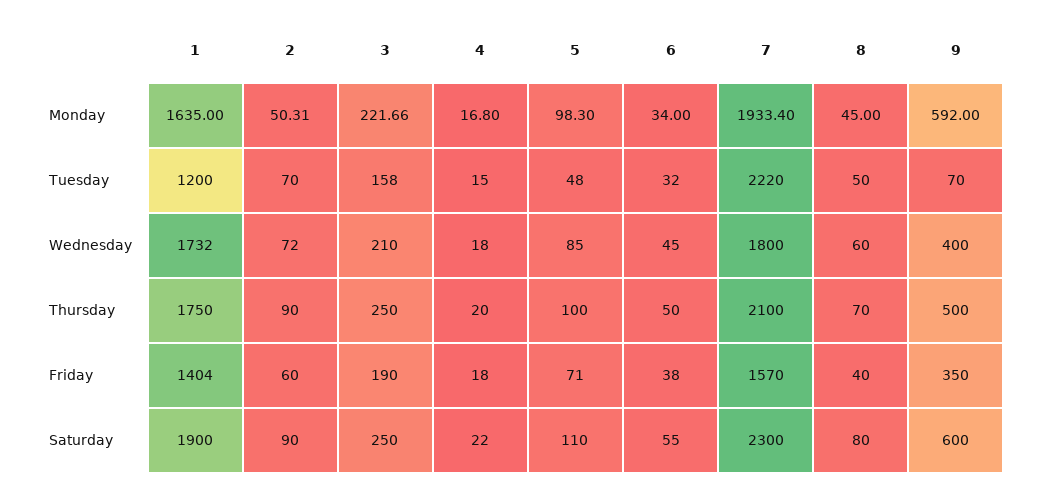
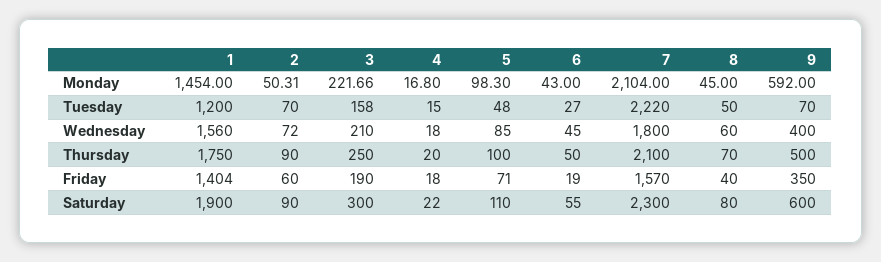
1, Monday: 1635 -> 1454
6, Monday: 34 -> 43
7, Monday: 1933.4 -> 2104
6, Tuesday: 32 -> 27
1, Wednesday: 1732 -> 1560
6, Friday: 38 -> 19
3, Saturday: 250 -> 300

